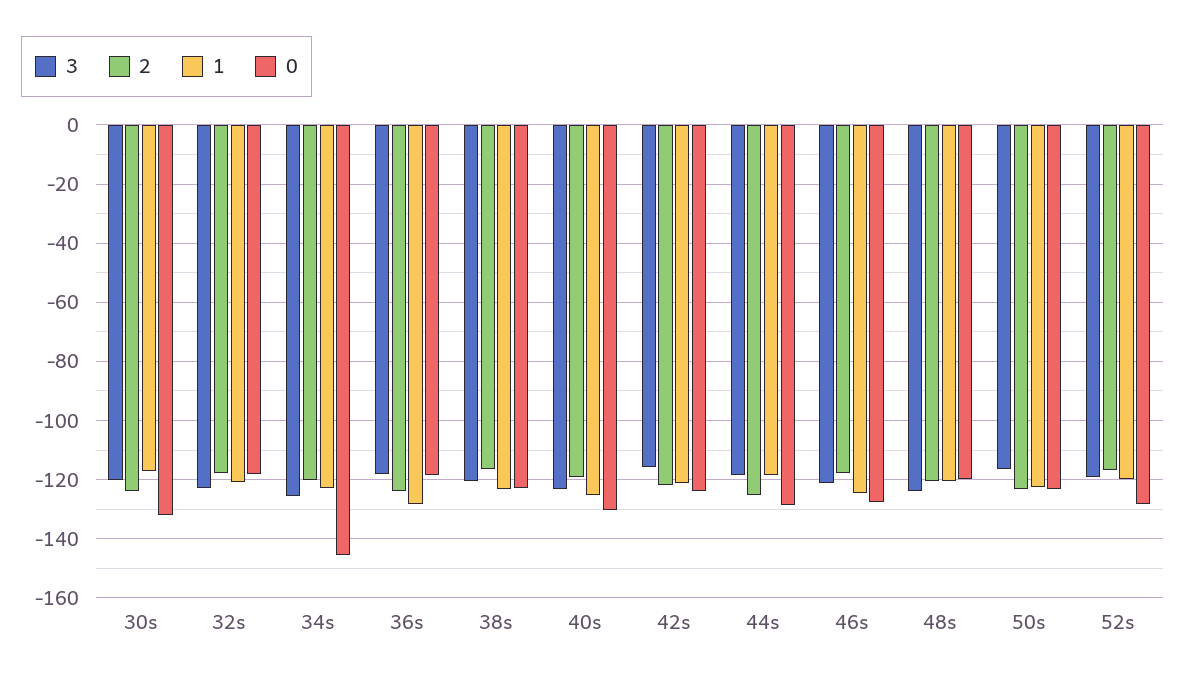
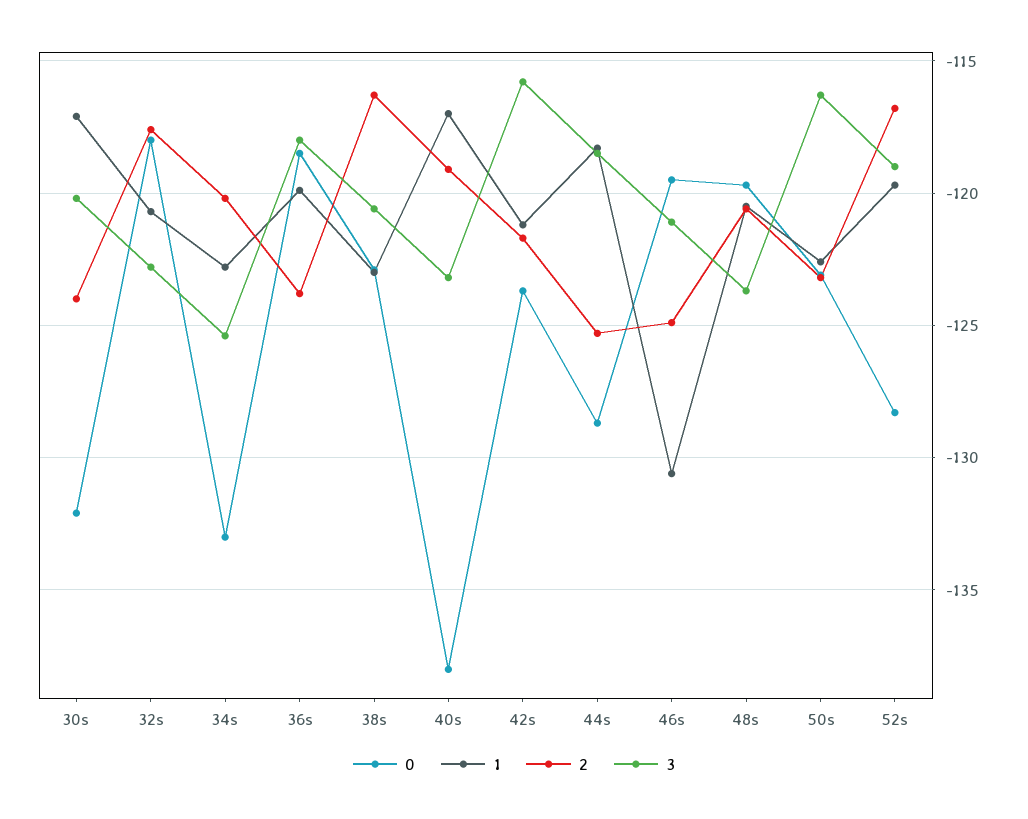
0, 34s: -145 -> -133
1, 36s: -127.5 -> -120
1, 40s: -125 -> -117
0, 40s: -130 -> -138
2, 46s: -117.5 -> -125
1, 46s: -125 -> -130.5
0, 46s: -127.5 -> -119.5

